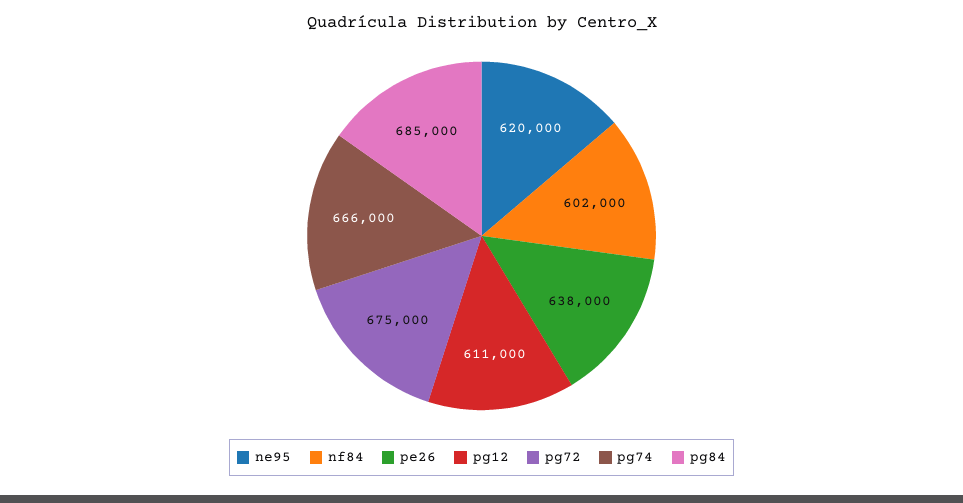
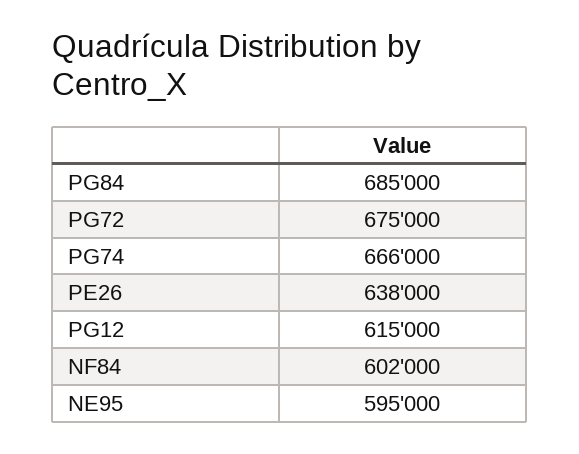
ne95: 620000 -> 595000
pg12: 611000 -> 615000

